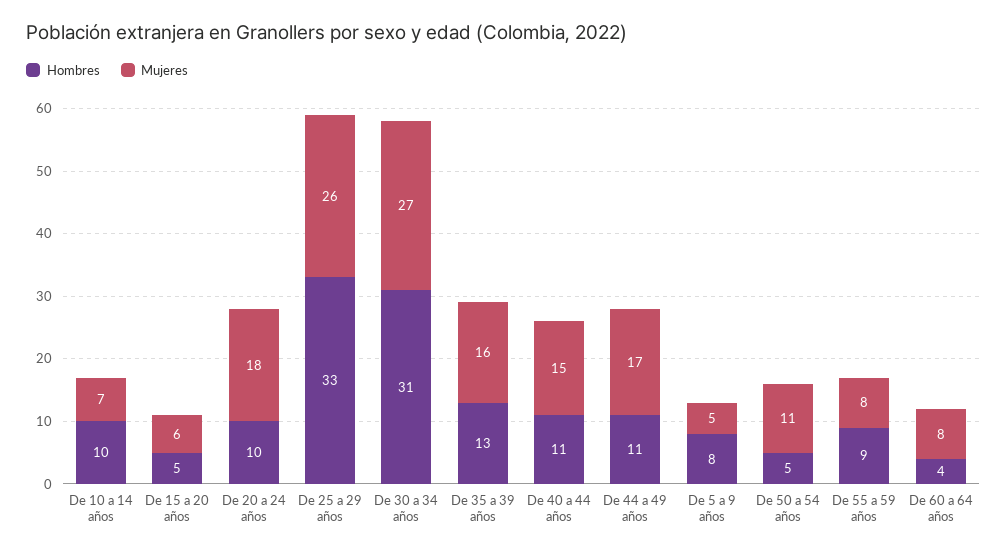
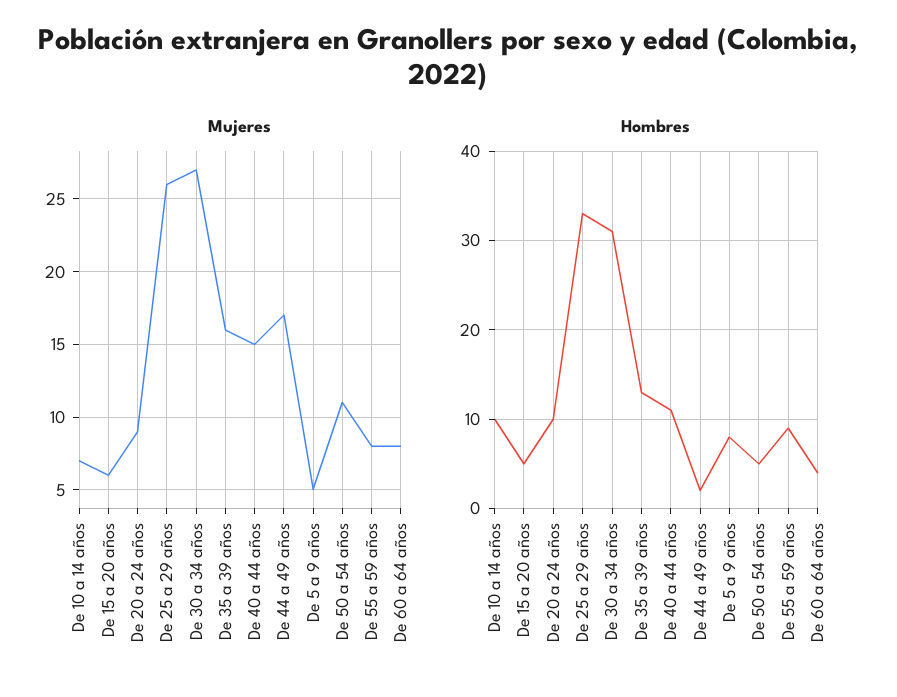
Mujeres, De 20 a 24 años: 18 -> 9
Hombres, De 44 a 49 años: 11 -> 2

